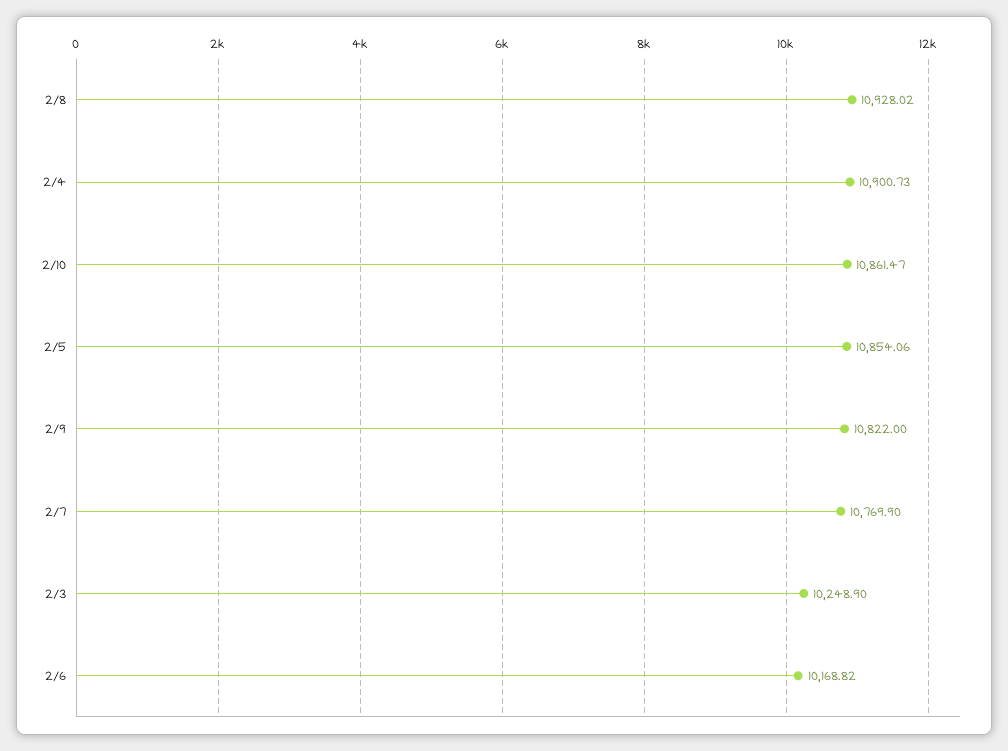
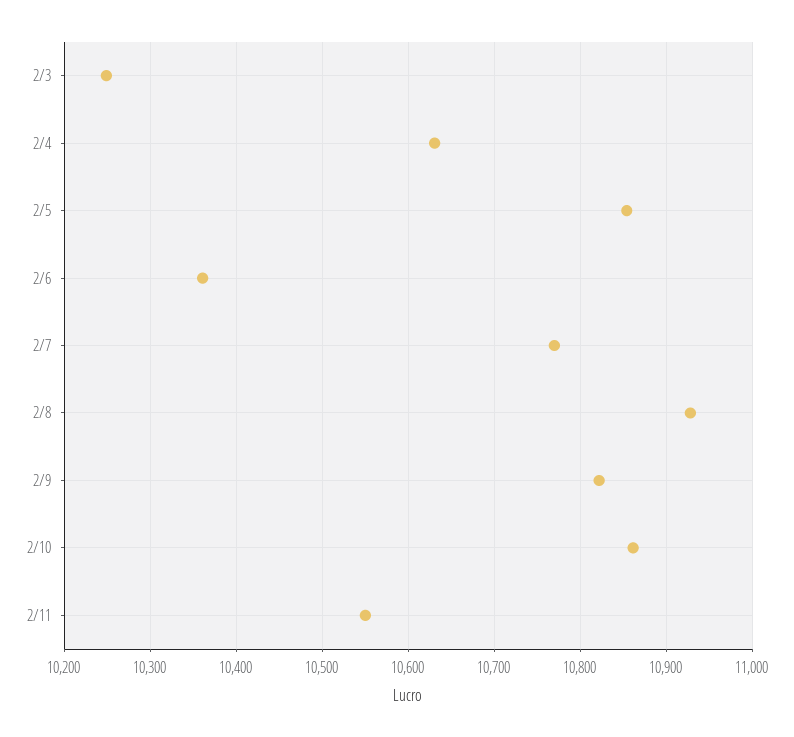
2/4: 10900.73 -> 10630
2/6: 10168.82 -> 10360
2/11: none -> 10550

